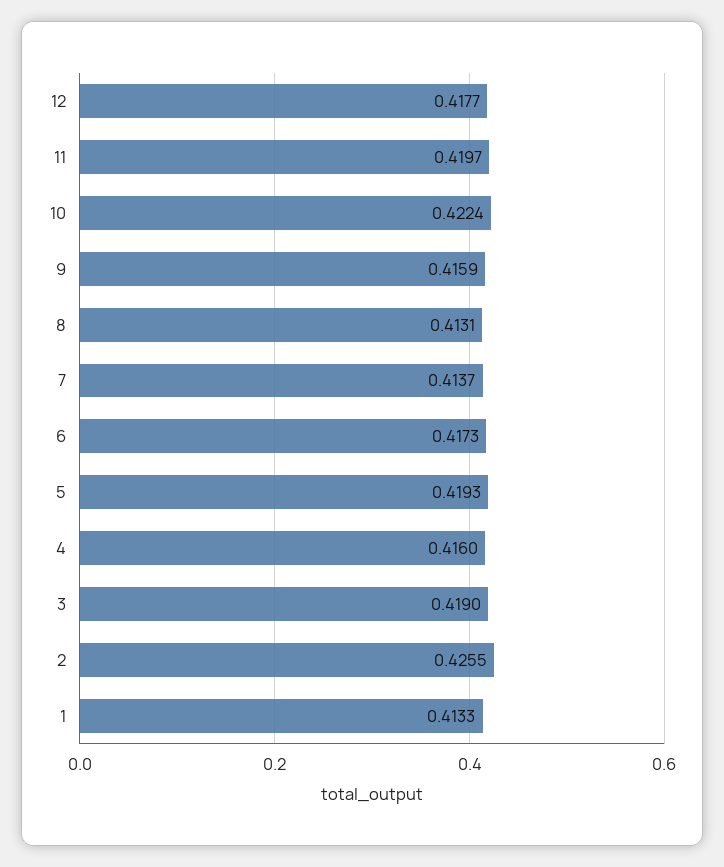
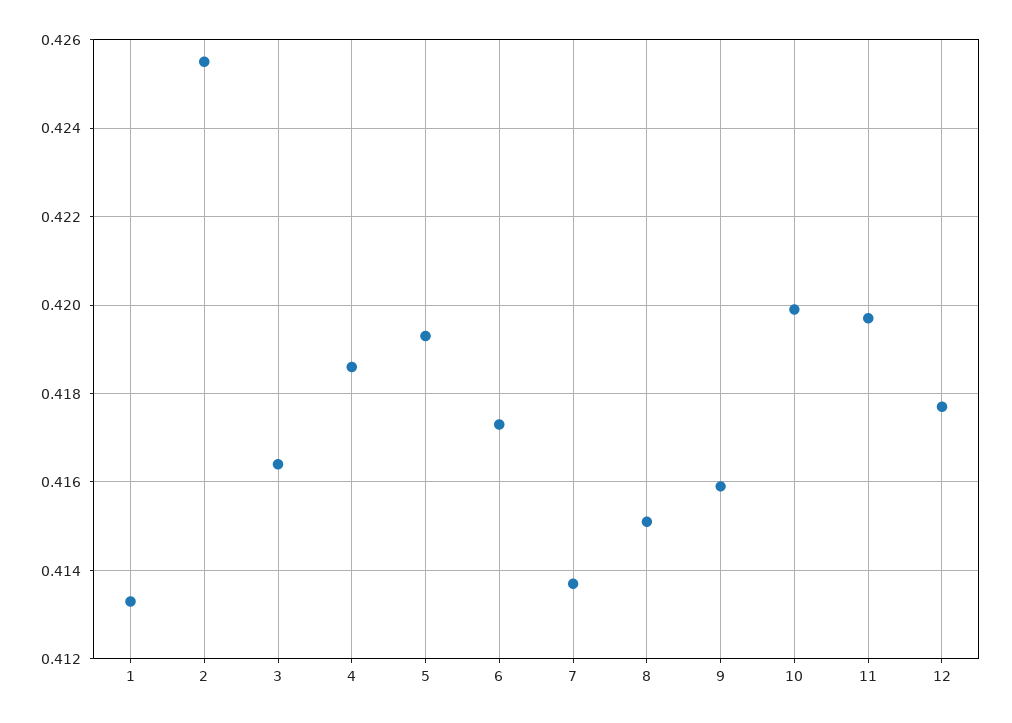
10: 0.4224 -> 0.42
8: 0.4131 -> 0.415
4: 0.416 -> 0.4185
3: 0.419 -> 0.4165

